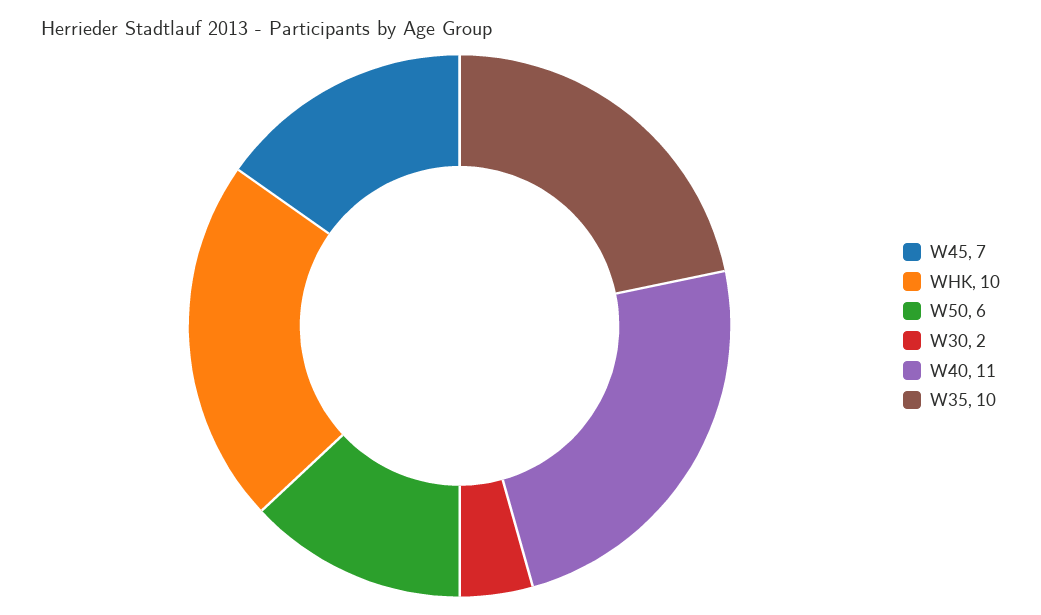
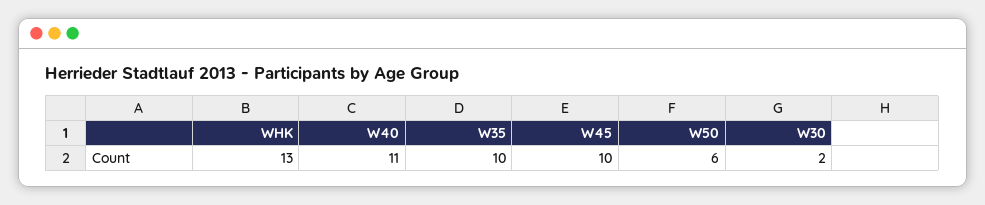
W45: 7 -> 10
WHK: 10 -> 13

